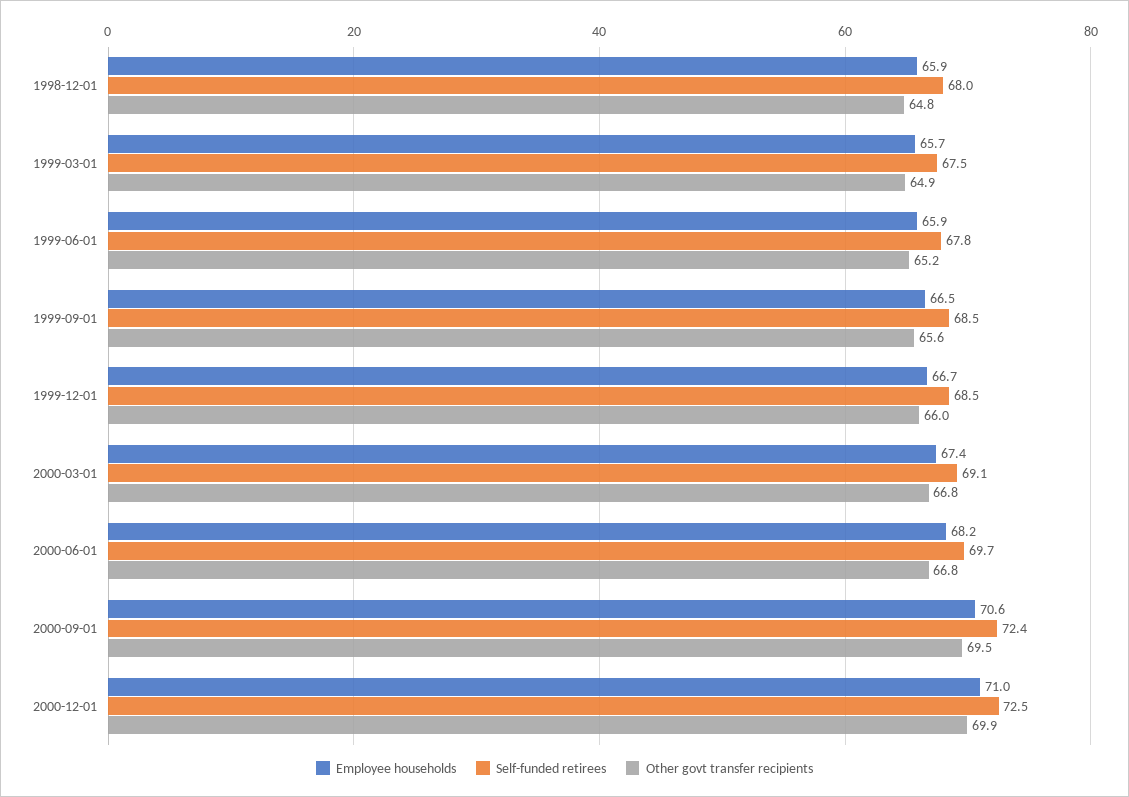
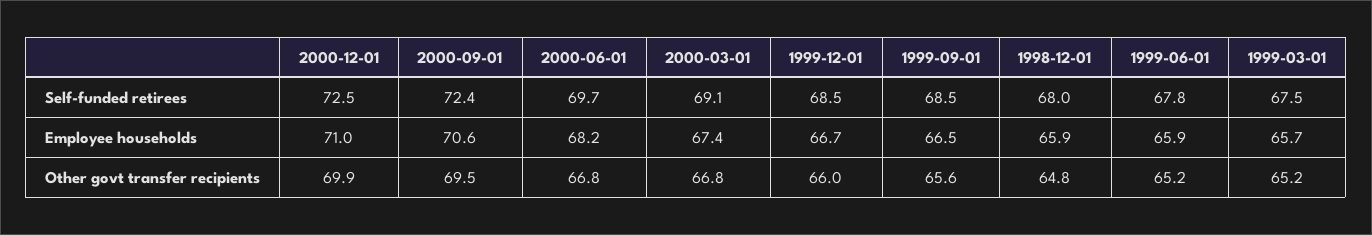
Other govt transfer recipients, 1999-03-01: 64.9 -> 65.2

